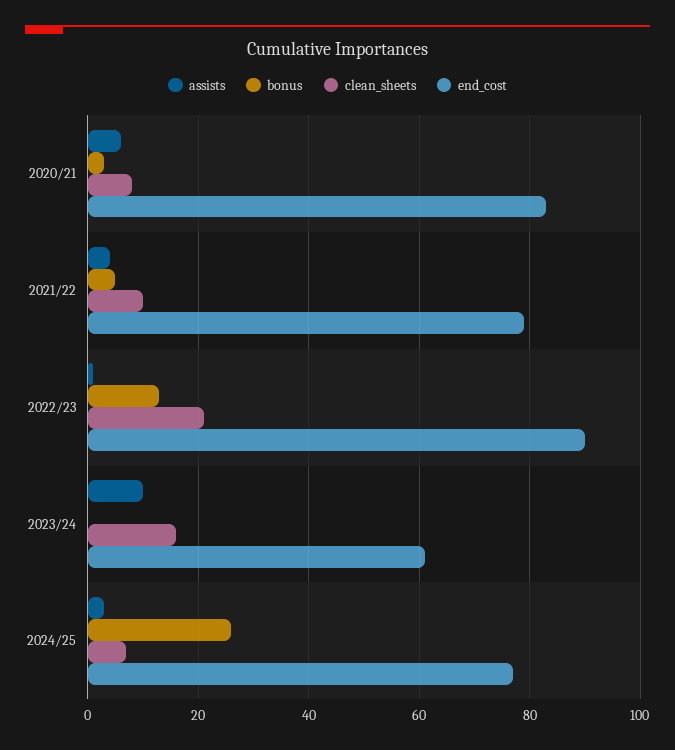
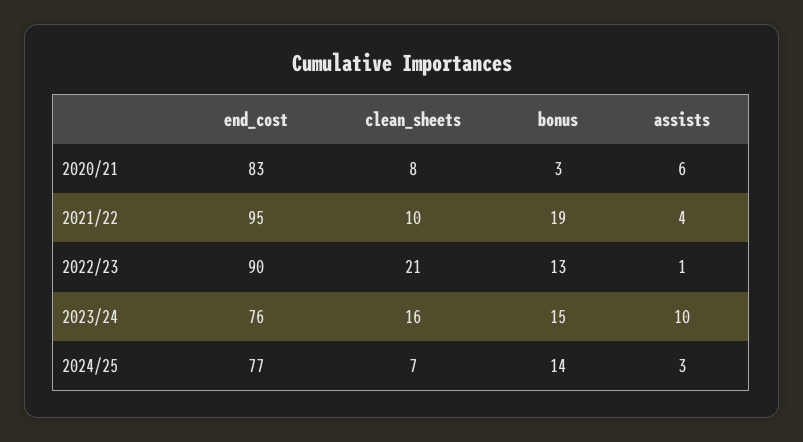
bonus, 2021/22: 5 -> 19
end_cost, 2021/22: 80 -> 95
bonus, 2023/24: 0 -> 15
end_cost, 2023/24: 60 -> 76
bonus, 2024/25: 25 -> 14

